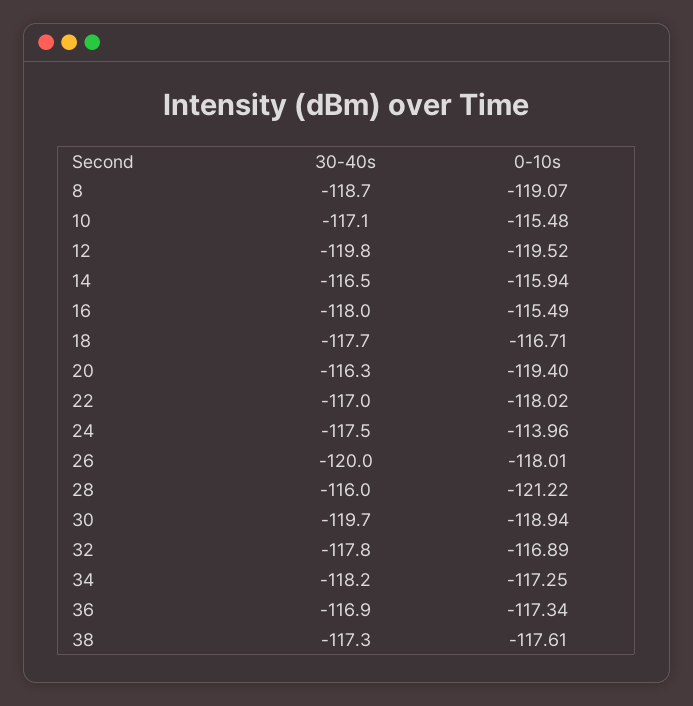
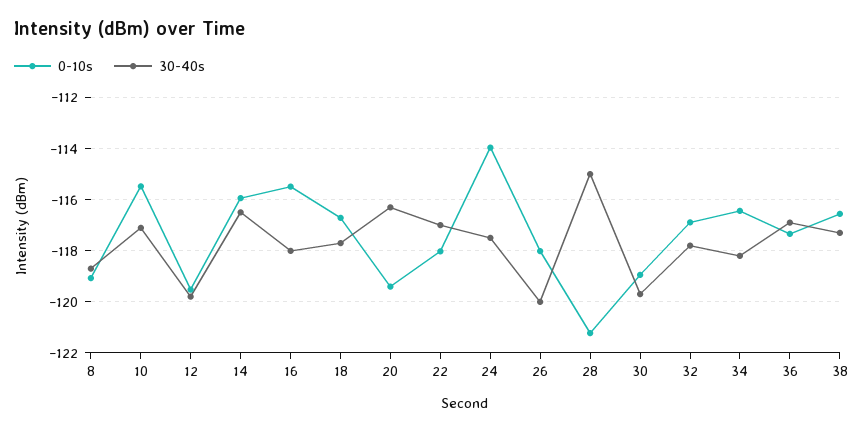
30-40s, 28: -116 -> -115
0-10s, 34: -117.25 -> -116.5
0-10s, 38: -117.61 -> -116.5

